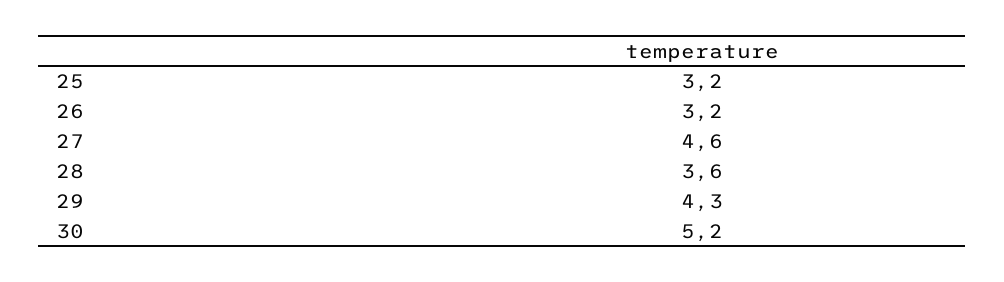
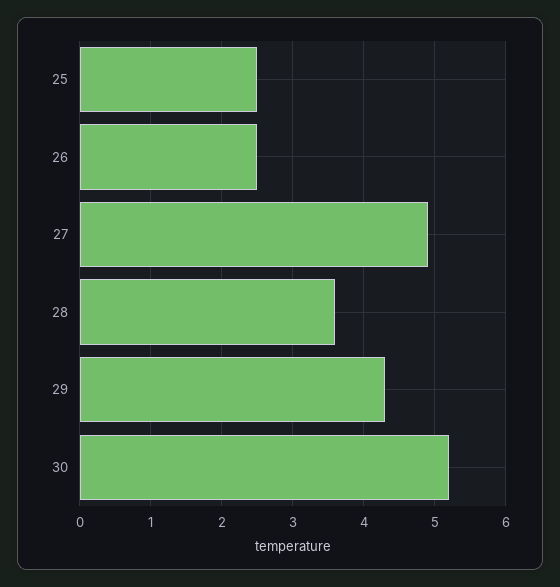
25: 3.2 -> 2.5
26: 3.2 -> 2.5
27: 4.6 -> 4.9

